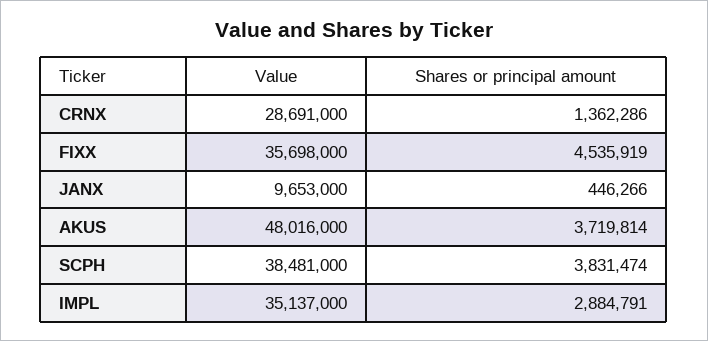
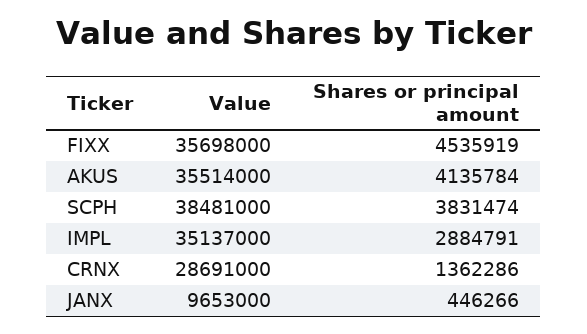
Value, AKUS: 48016000 -> 35514000
Shares or principal amount, AKUS: 3719814 -> 4135784

